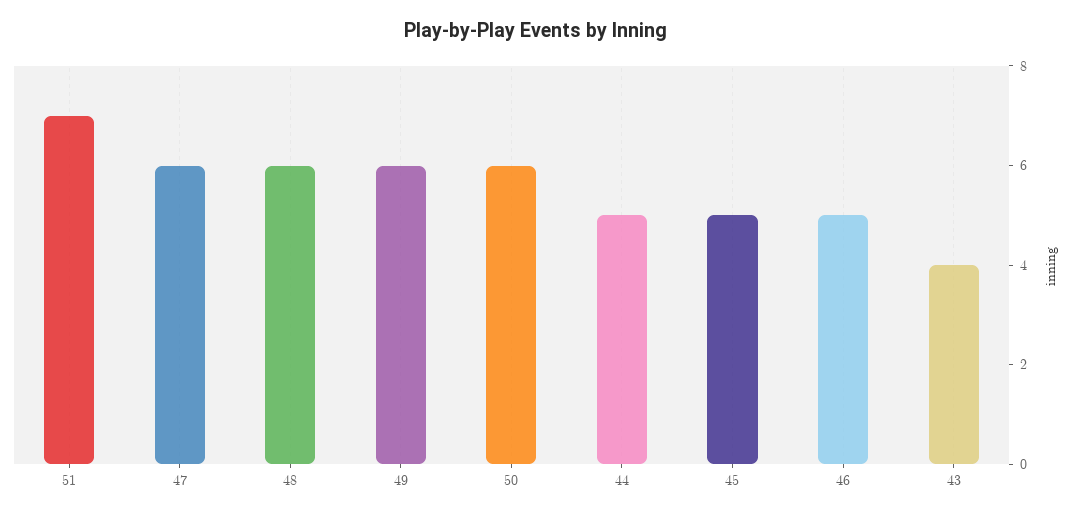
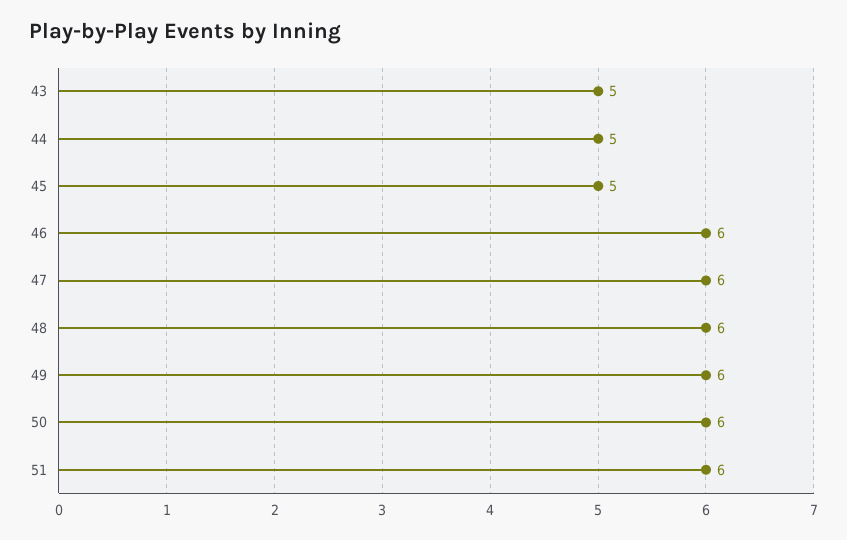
51: 7 -> 6
46: 5 -> 6
43: 4 -> 5

